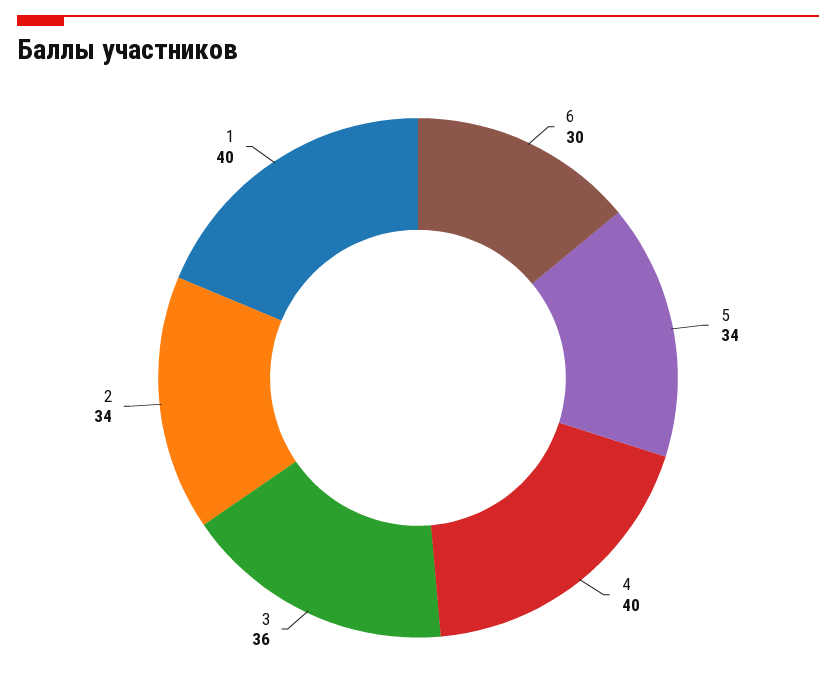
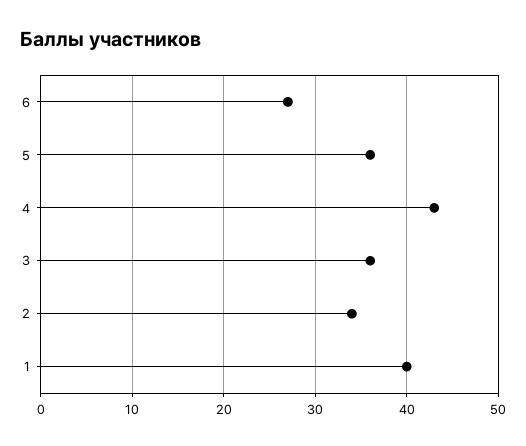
6: 30 -> 27
5: 34 -> 36
4: 40 -> 43

